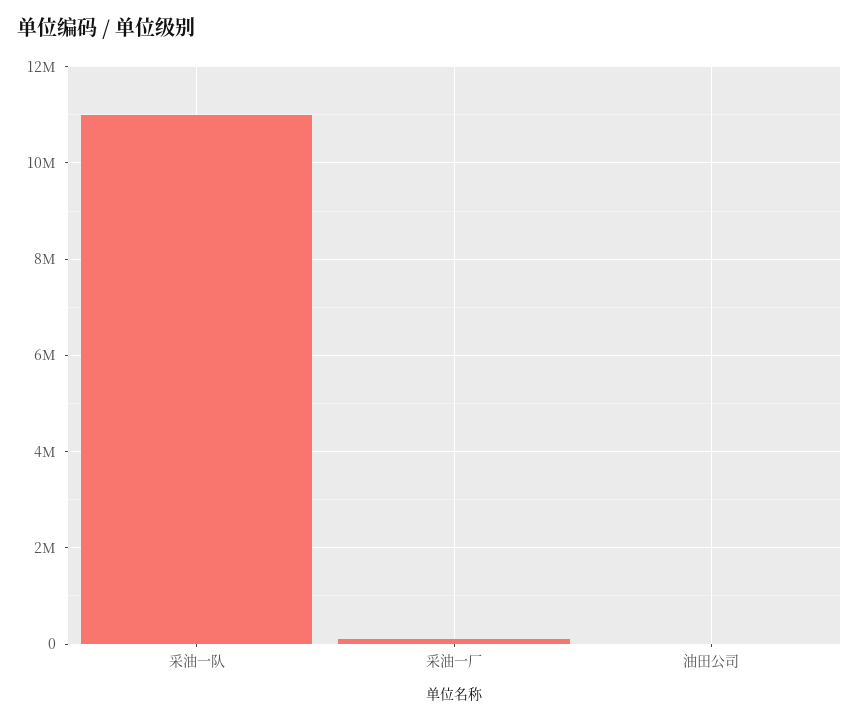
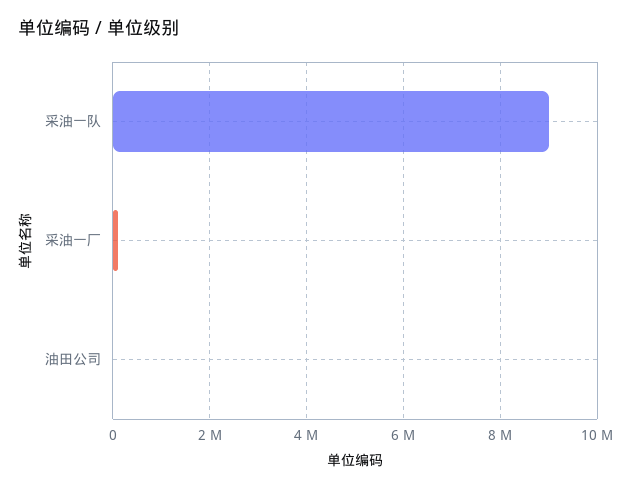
采油一队: 11000000 -> 9000000

